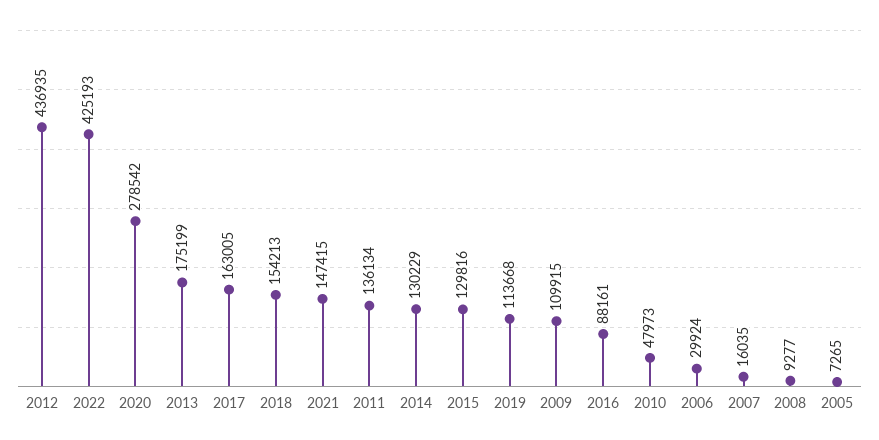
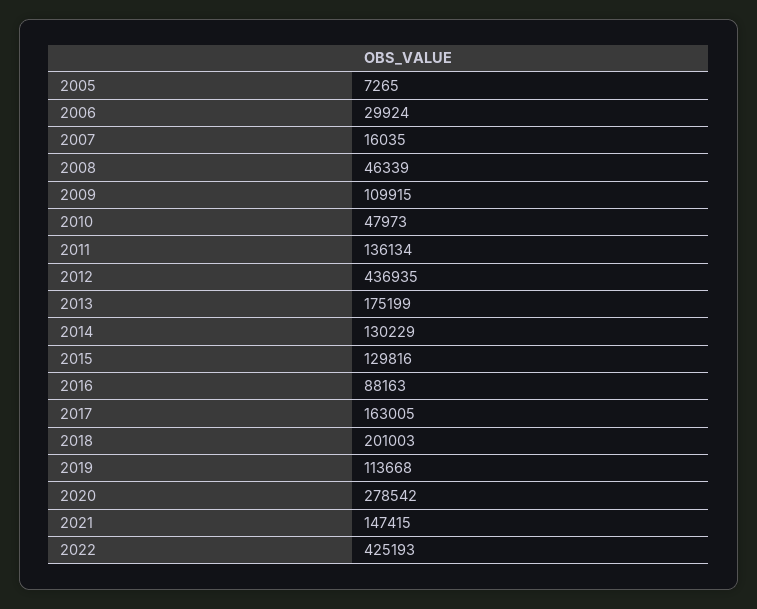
2018: 154213 -> 201003
2016: 88161 -> 88163
2008: 9277 -> 46339

